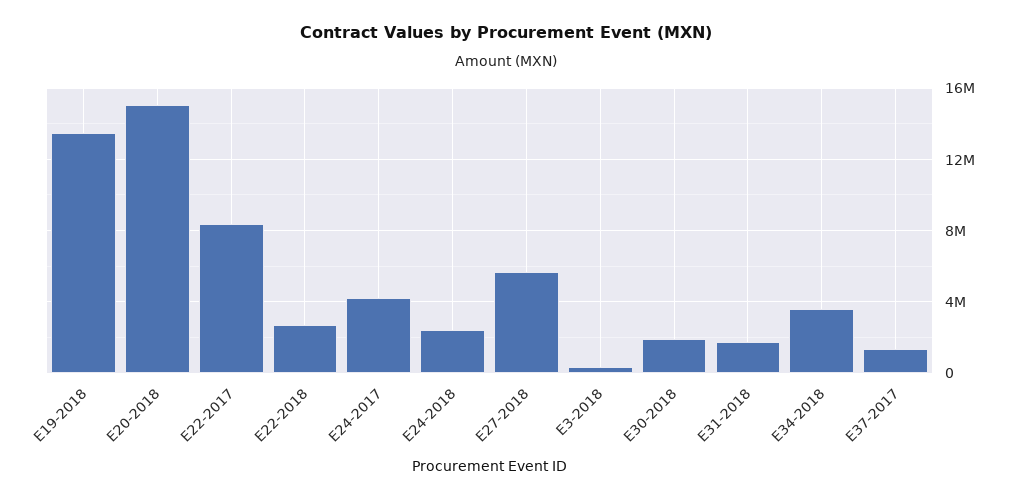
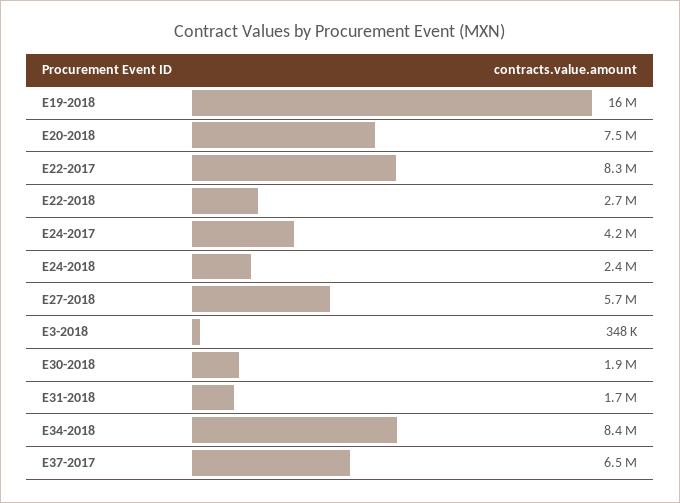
E19-2018: 13500000 -> 16000000
E20-2018: 15000000 -> 7500000
E34-2018: 3500000 -> 8400000
E37-2017: 1500000 -> 6500000

